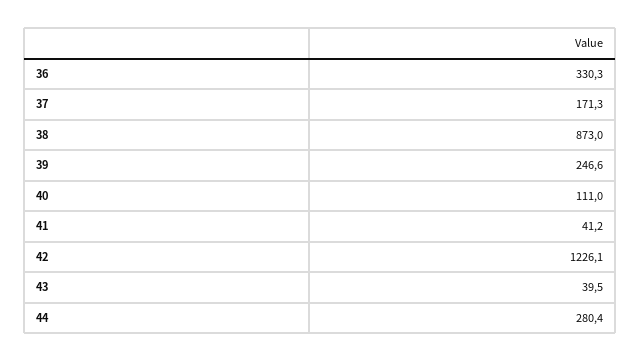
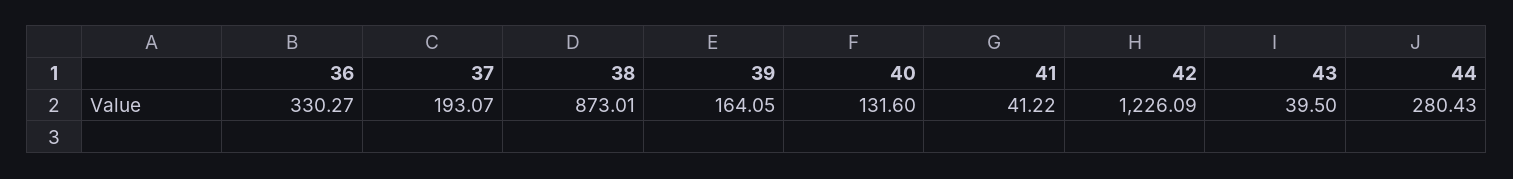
37: 171.3 -> 193.07
39: 246.6 -> 164.05
40: 111 -> 131.6

